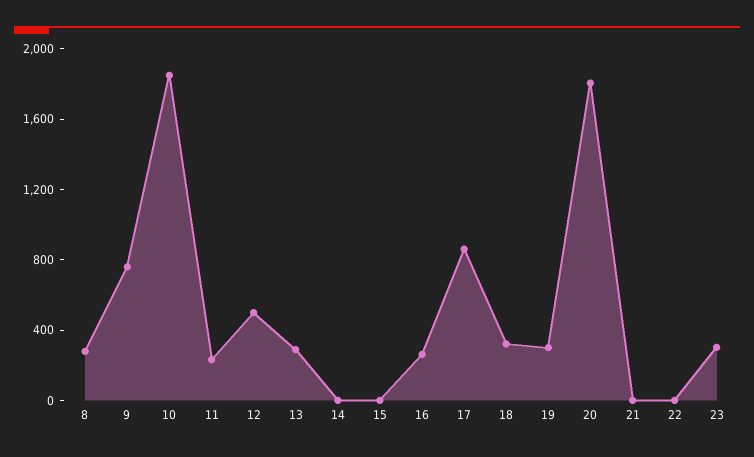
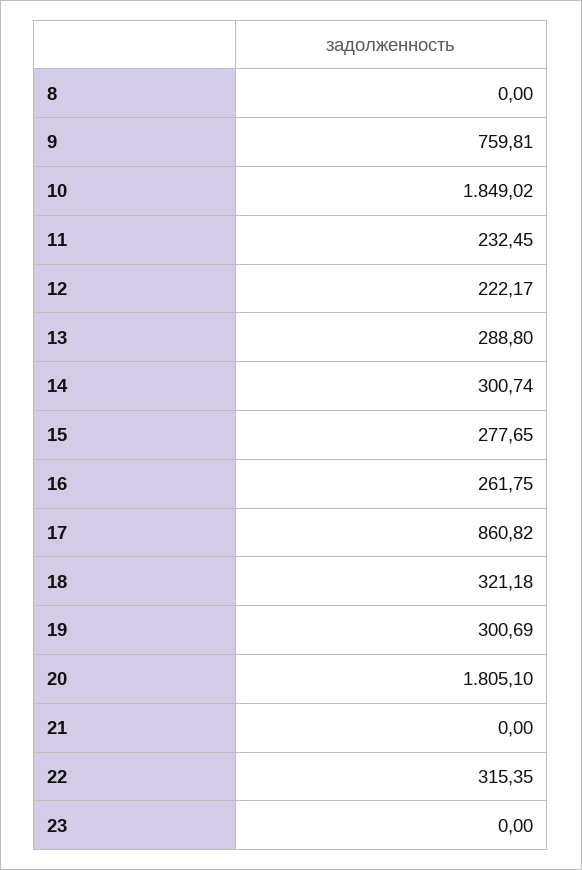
8: 300 -> 0
12: 500 -> 222.17
14: 0 -> 300.74
15: 0 -> 277.65
22: 0 -> 315.35
23: 300 -> 0

